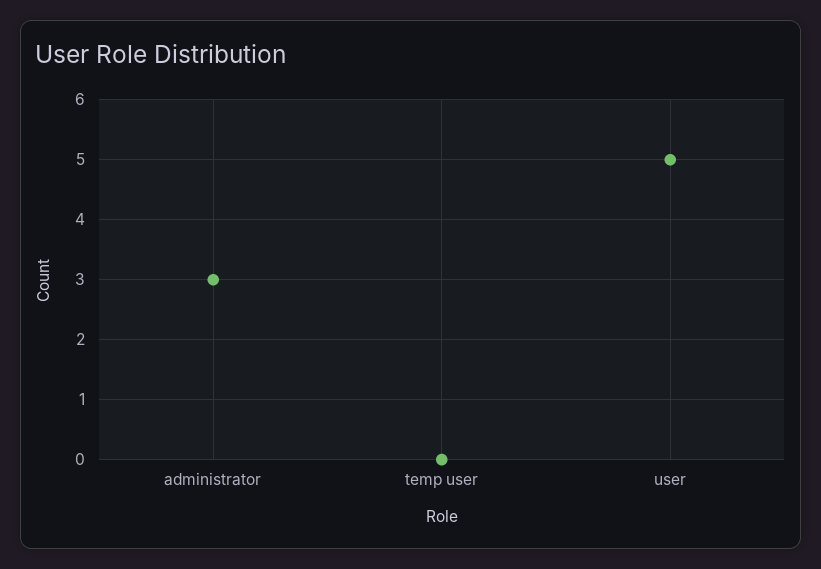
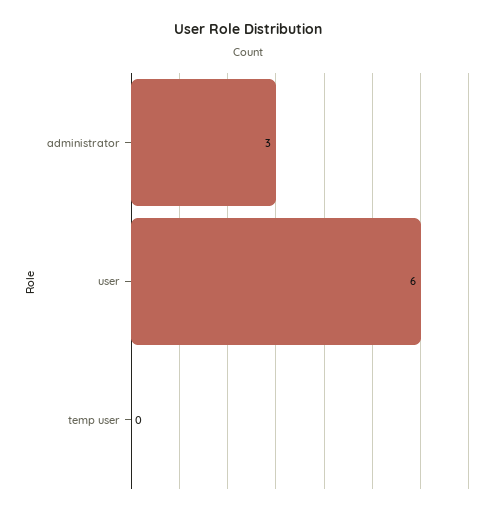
user: 5 -> 6

